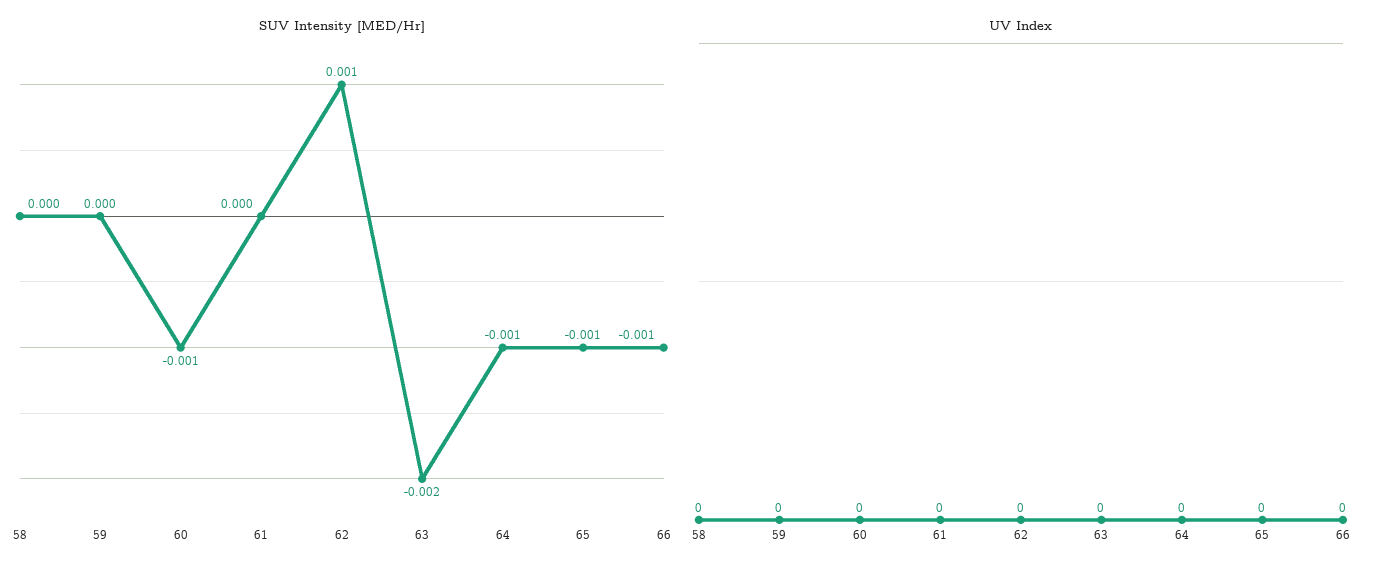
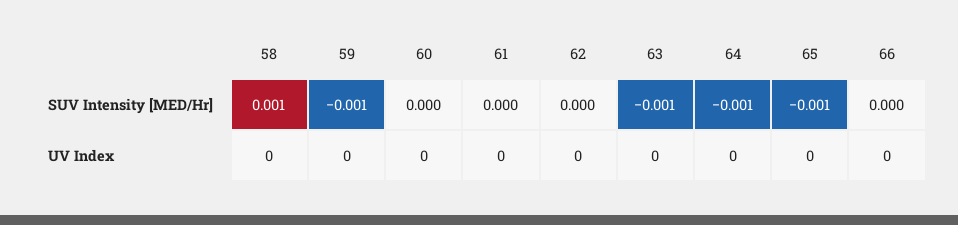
SUV Intensity [MED/Hr], 58: 0 -> 0.001
SUV Intensity [MED/Hr], 59: 0 -> -0.001
SUV Intensity [MED/Hr], 60: -0.001 -> 0
SUV Intensity [MED/Hr], 62: 0.001 -> 0
SUV Intensity [MED/Hr], 63: -0.002 -> -0.001
SUV Intensity [MED/Hr], 66: -0.001 -> 0

